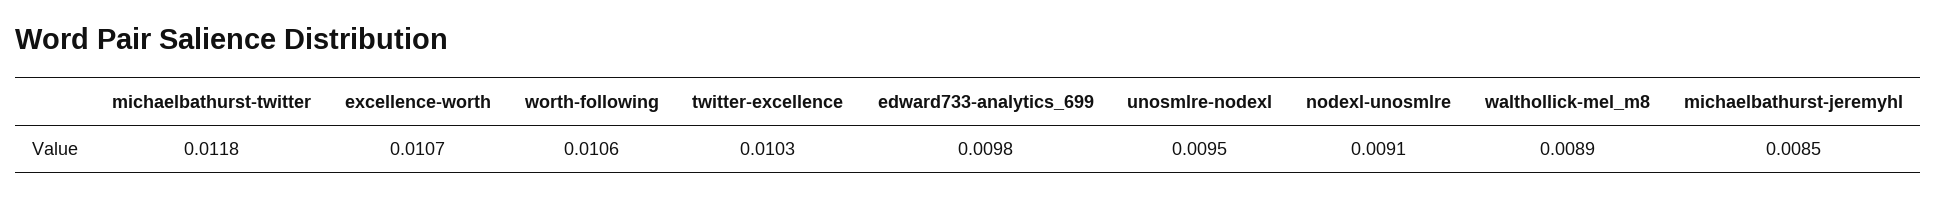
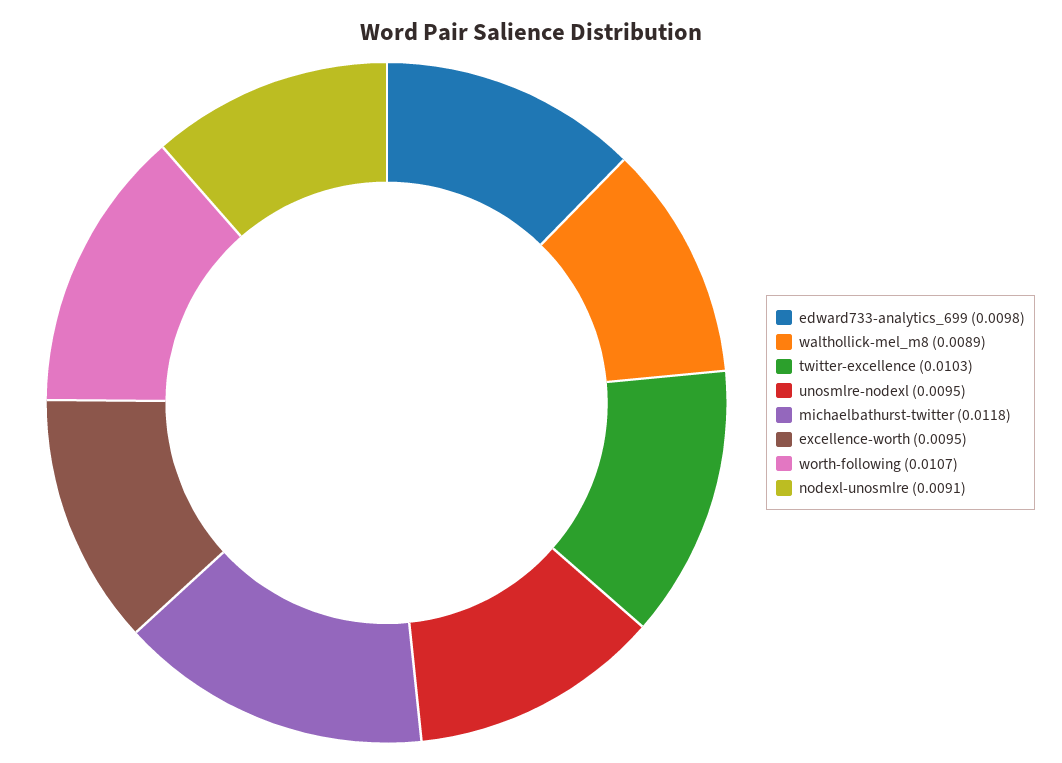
excellence-worth: 0.0107 -> 0.0095
worth-following: 0.0106 -> 0.0107
michaelbathurst-jeremyhl: 0.0085 -> none

